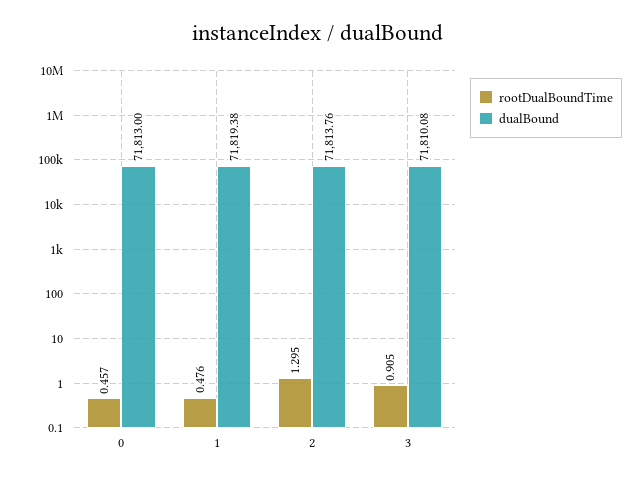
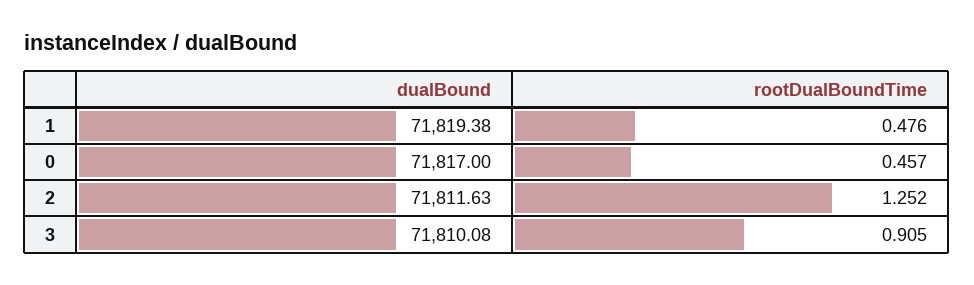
dualBound, 0: 71813 -> 71817
rootDualBoundTime, 2: 1.295 -> 1.252
dualBound, 2: 71813.76 -> 71811.63

